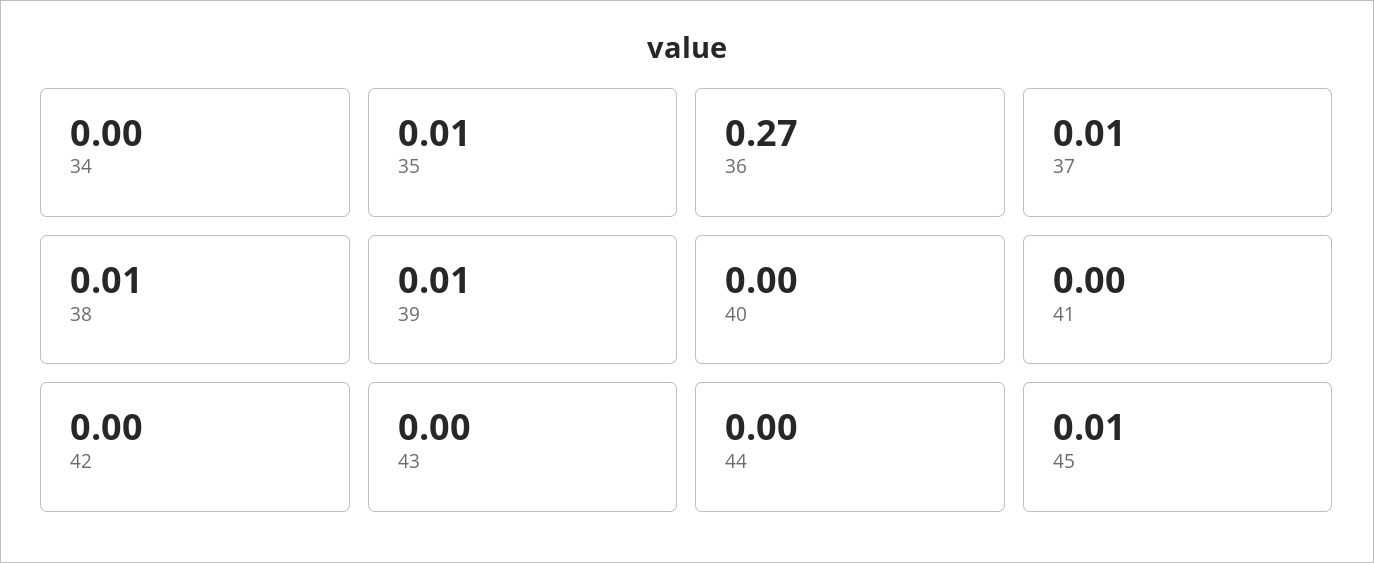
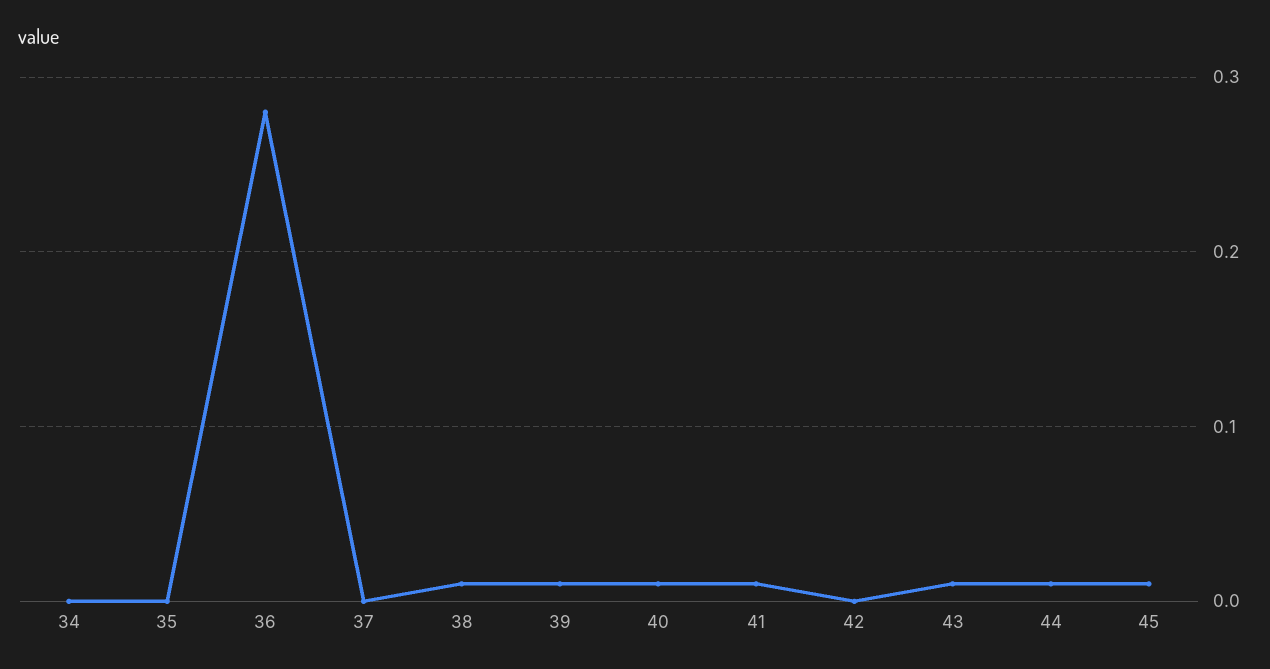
35: 0.01 -> 0
36: 0.27 -> 0.28
37: 0.01 -> 0
40: 0 -> 0.01
41: 0 -> 0.01
43: 0 -> 0.01
44: 0 -> 0.01

